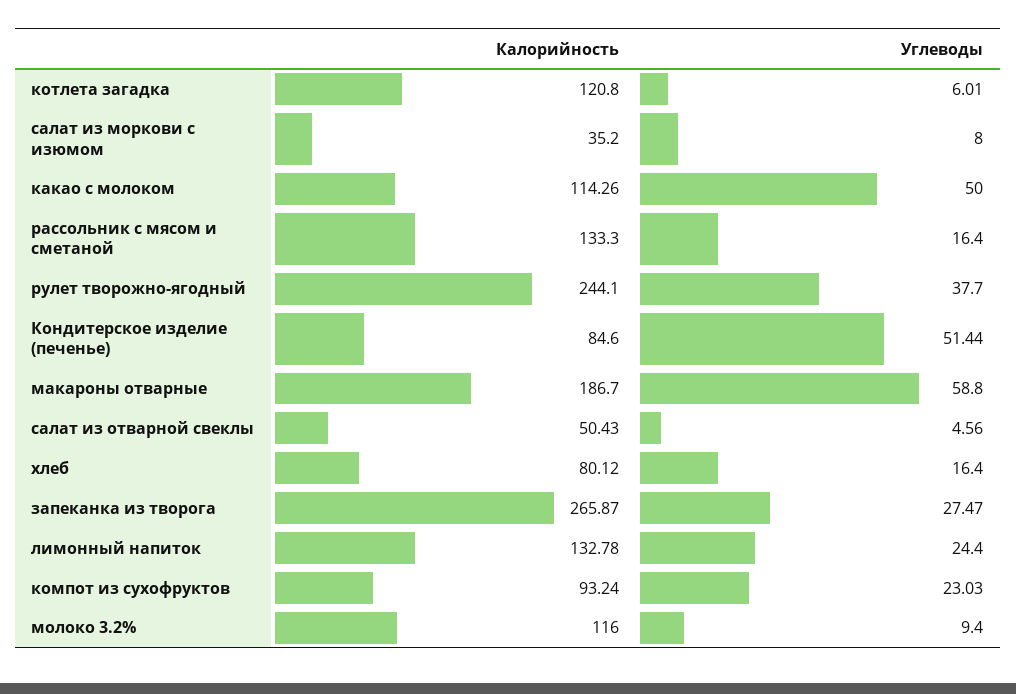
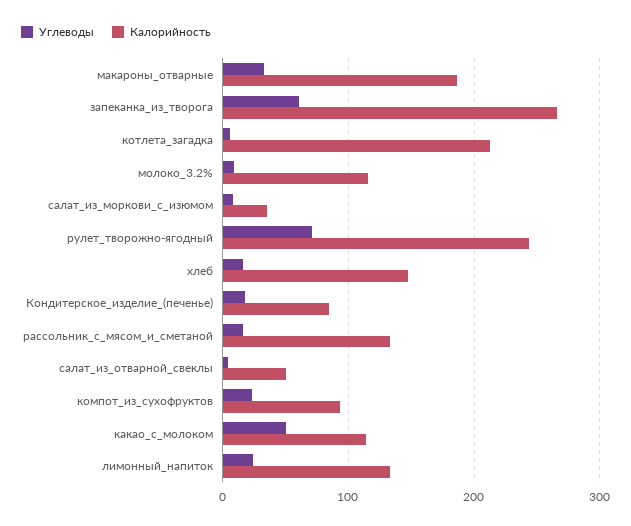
Калорийность, котлета загадка: 120.8 -> 210
Углеводы, рулет творожно-ягодный: 37.7 -> 70
Углеводы, Кондитерское изделие (печенье): 51.44 -> 20
Углеводы, макароны отварные: 58.8 -> 30
Калорийность, хлеб: 80.12 -> 150
Углеводы, запеканка из творога: 27.47 -> 60

